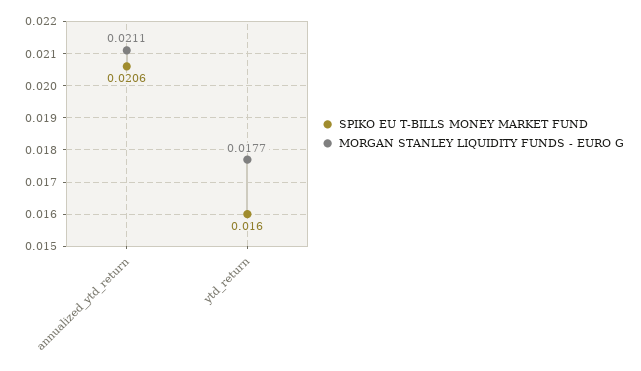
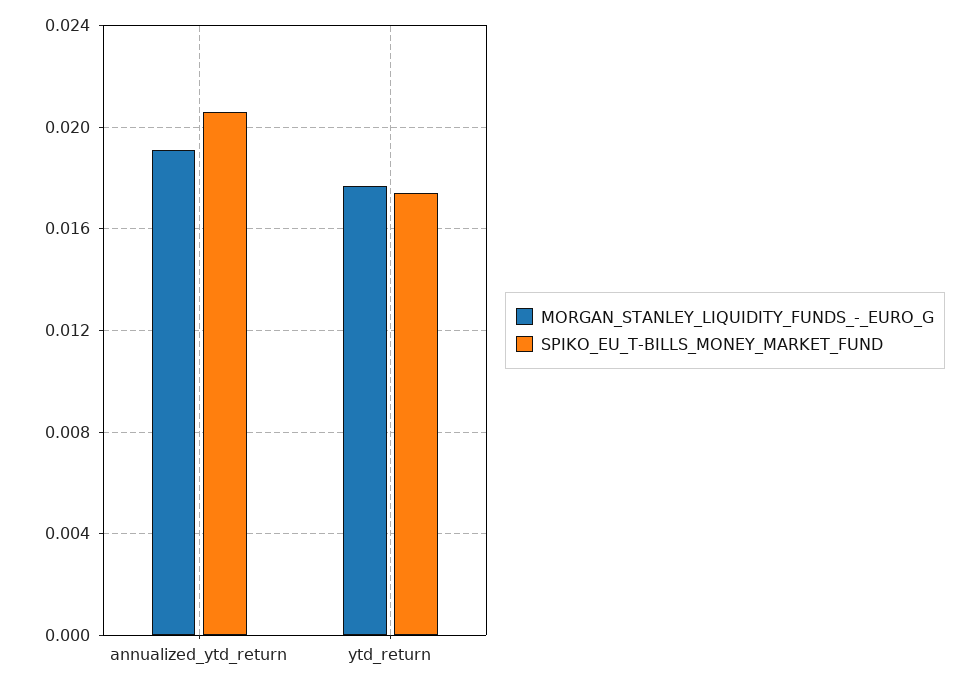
MORGAN STANLEY LIQUIDITY FUNDS - EURO G, annualized_ytd_return: 0.0211 -> 0.019
SPIKO EU T-BILLS MONEY MARKET FUND, ytd_return: 0.016 -> 0.0175

